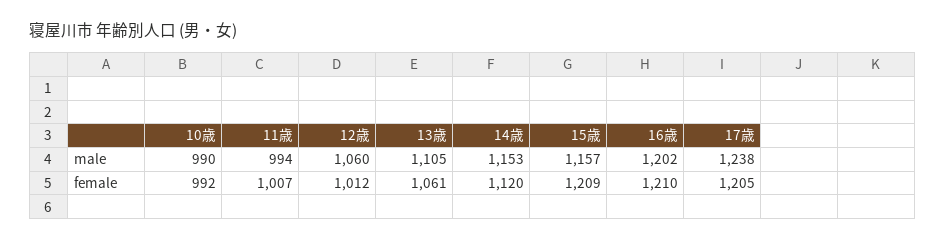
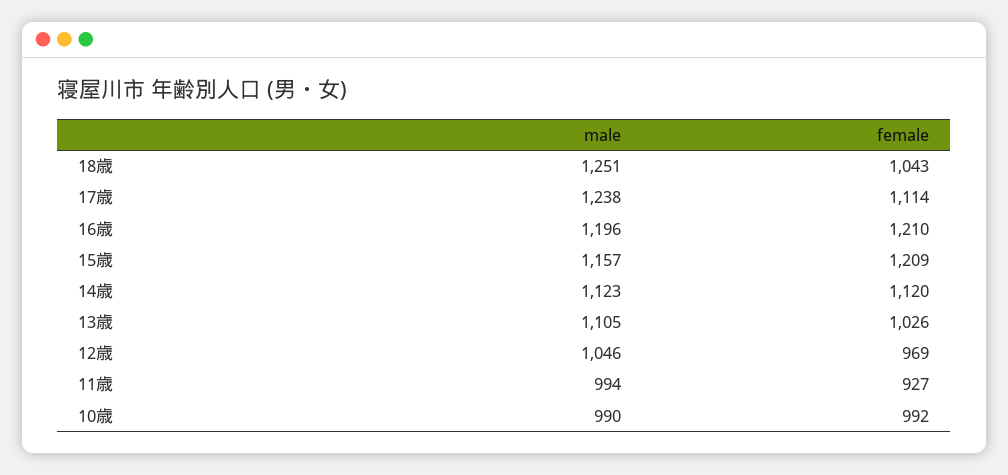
12歳, male: 1060 -> 1046
14歳, male: 1153 -> 1123
16歳, male: 1202 -> 1196
11歳, female: 1007 -> 927
12歳, female: 1012 -> 969
13歳, female: 1061 -> 1026
17歳, female: 1205 -> 1114
18歳, male: none -> 1251
18歳, female: none -> 1043

